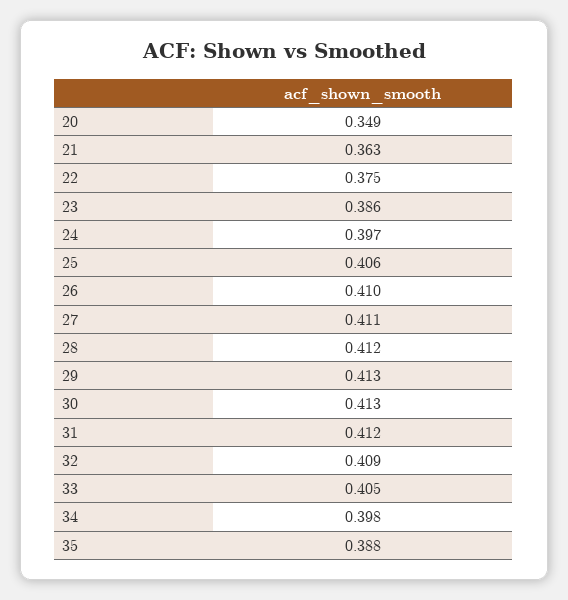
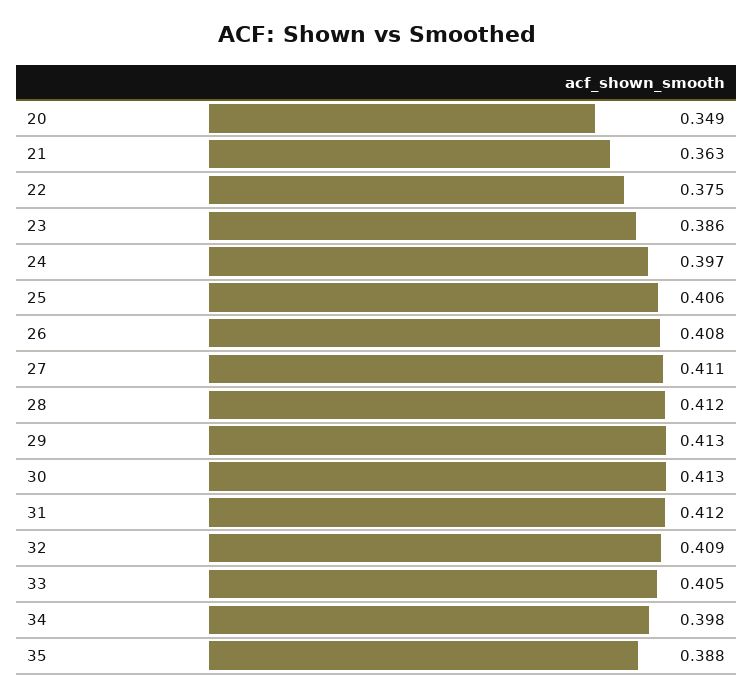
26: 0.41 -> 0.408

